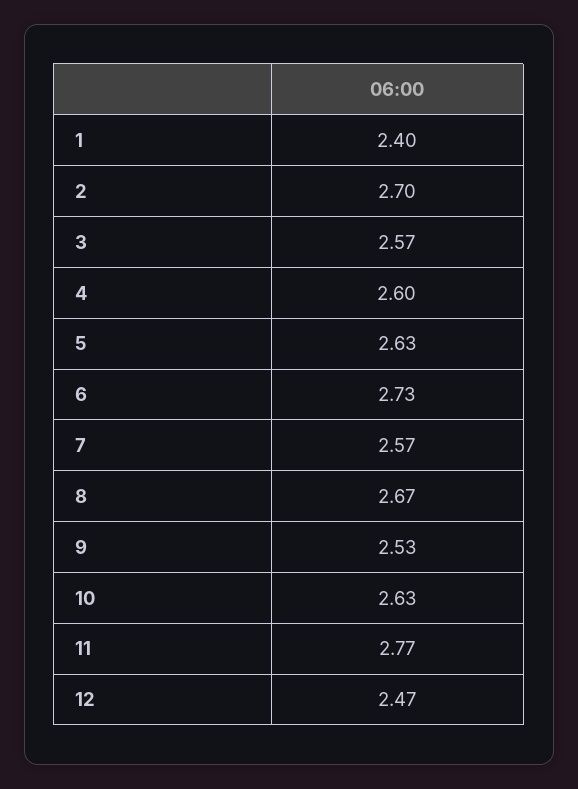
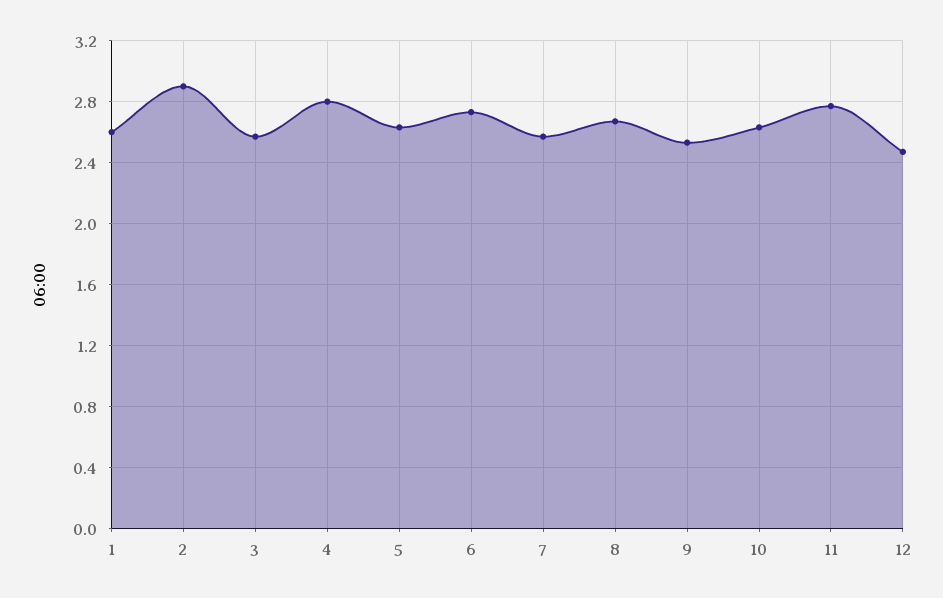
1: 2.4 -> 2.6
2: 2.7 -> 2.9
4: 2.6 -> 2.8

